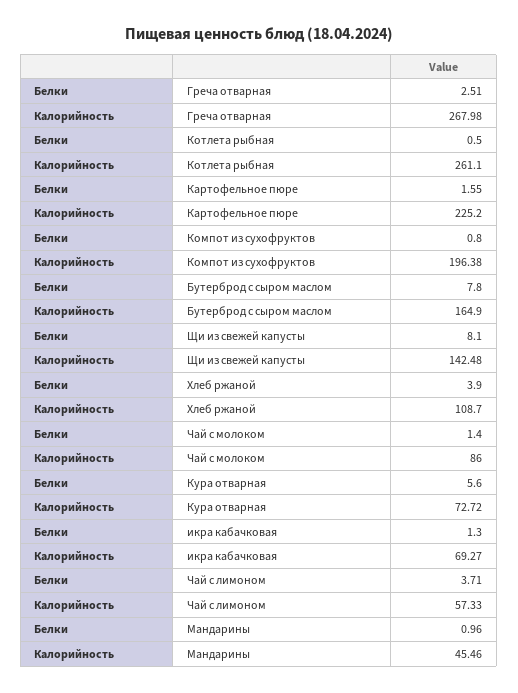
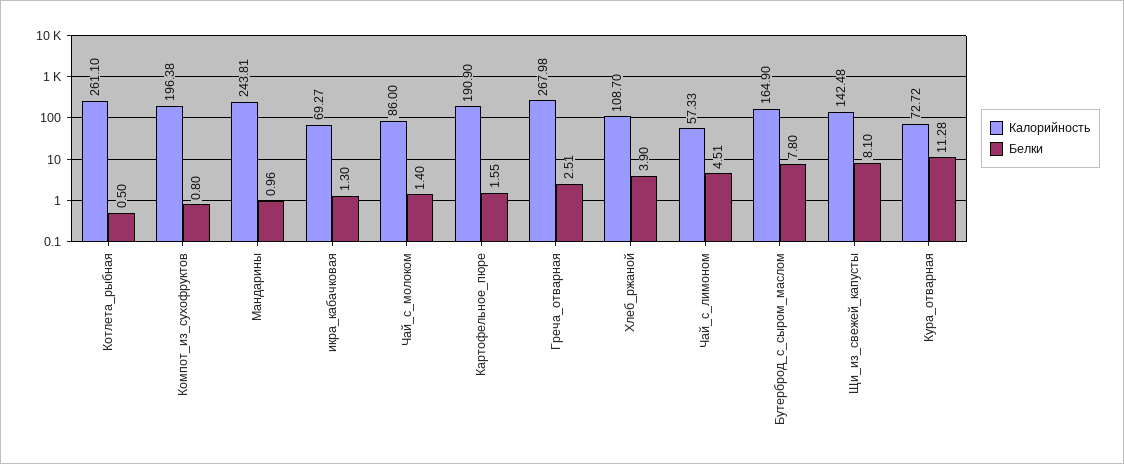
Калорийность, Картофельное пюре: 225.2 -> 190.9
Белки, Кура отварная: 5.6 -> 11.28
Белки, Чай с лимоном: 3.71 -> 4.51
Калорийность, Мандарины: 45.46 -> 243.81

